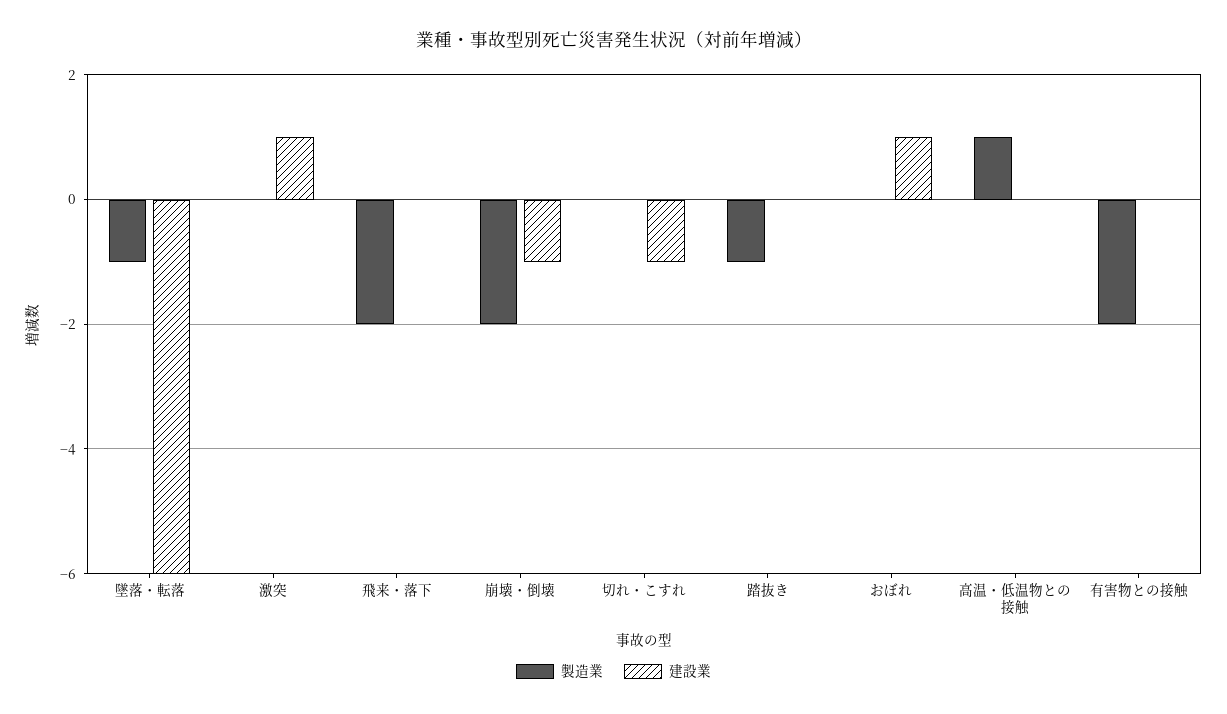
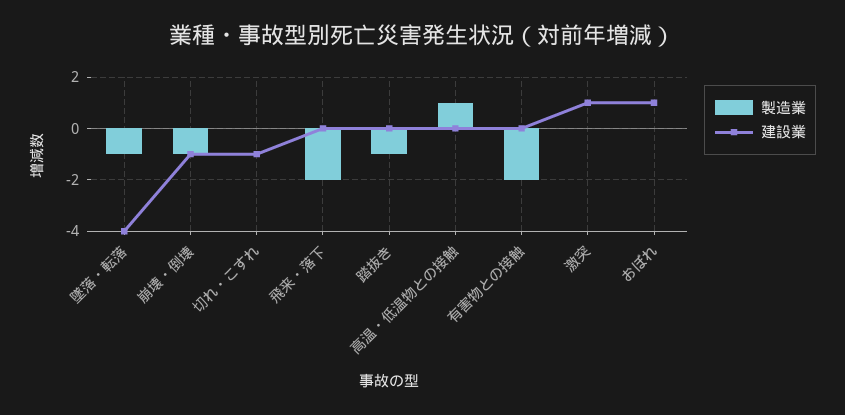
建設業, 墜落・転落: -6 -> -4
製造業, 崩壊・倒壊: -2 -> -1

